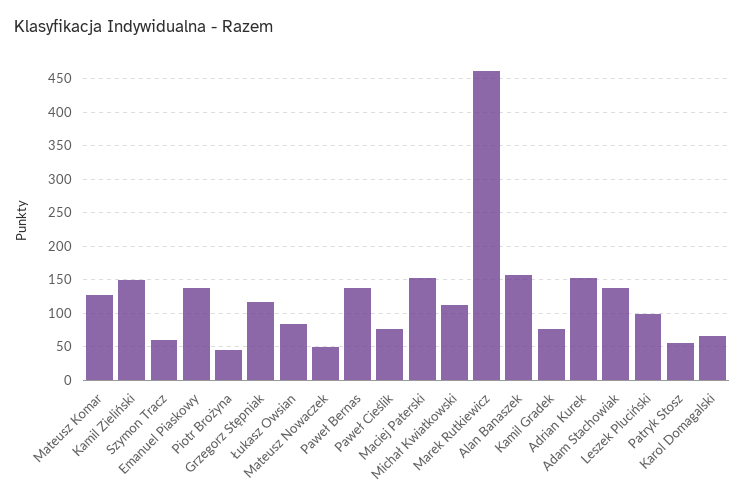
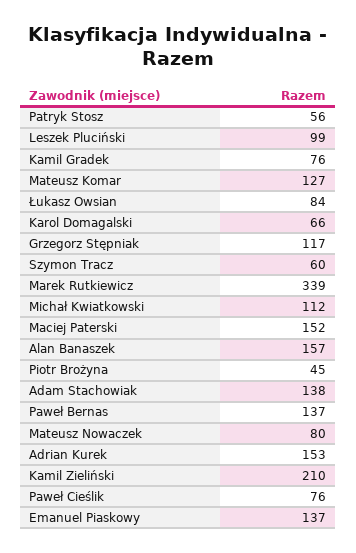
Kamil Zieliński: 150 -> 210
Mateusz Nowaczek: 50 -> 80
Marek Rutkiewicz: 460 -> 339

